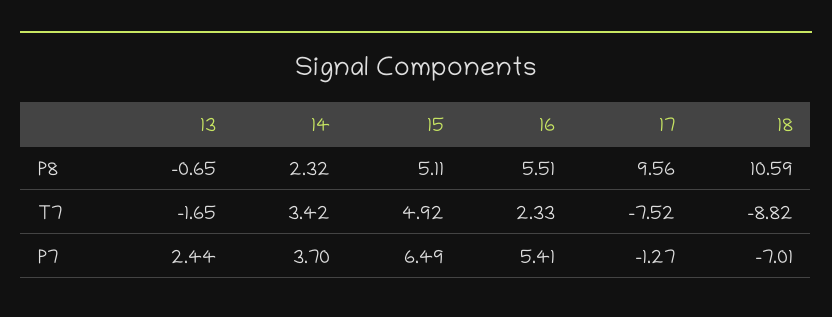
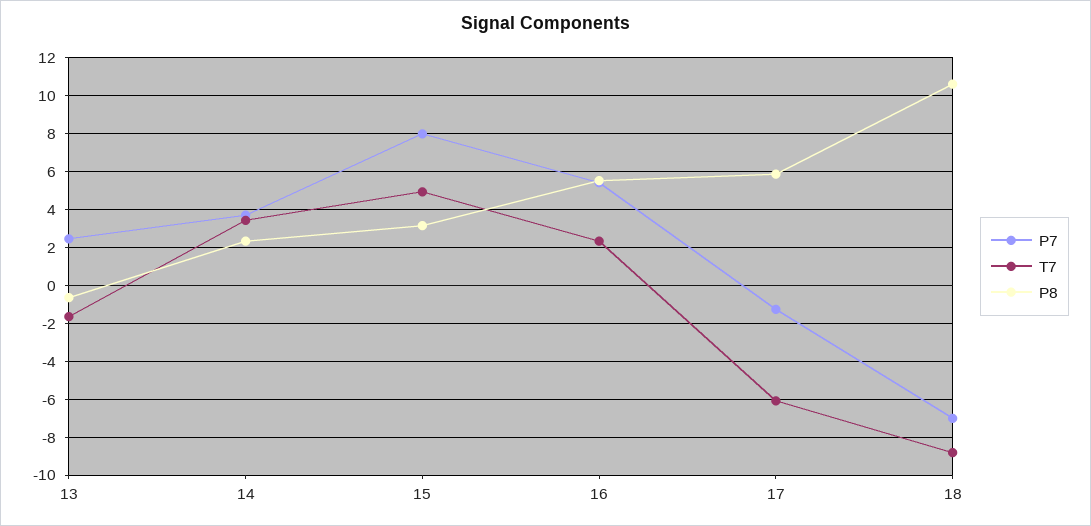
P8, 15: 5.11 -> 3
P8, 17: 9.56 -> 6
T7, 17: -7.52 -> -6
P7, 15: 6.49 -> 8

